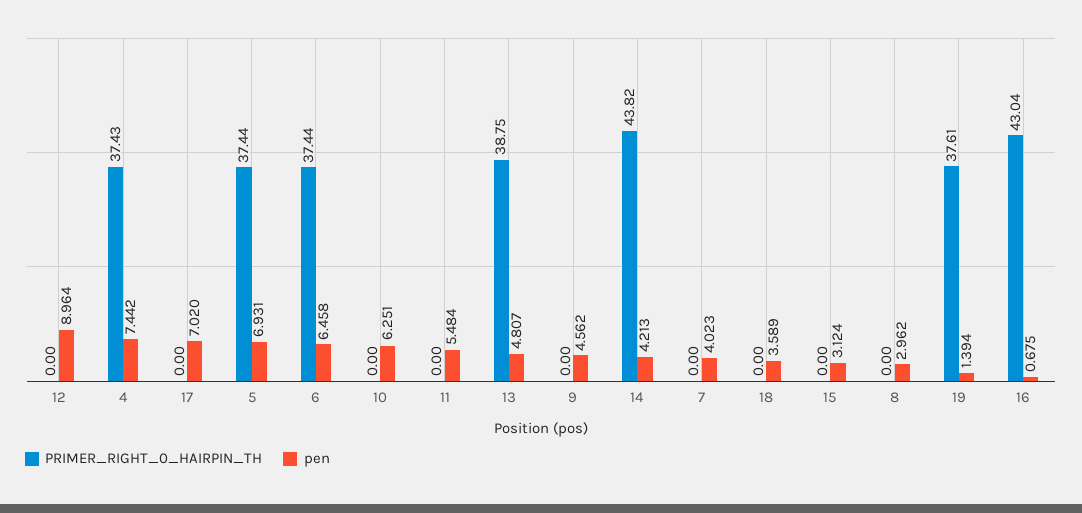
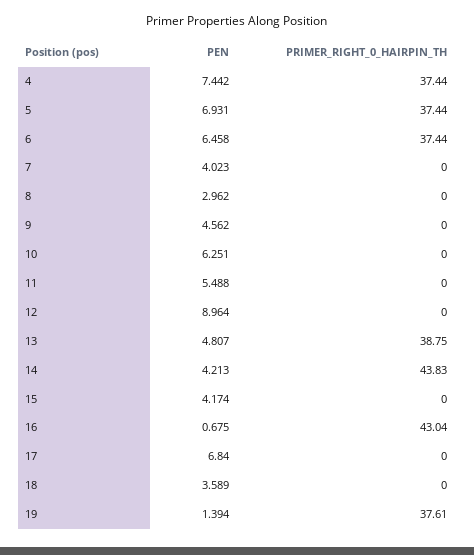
PRIMER_RIGHT_0_HAIRPIN_TH, 4: 37.43 -> 37.44
pen, 17: 7.02 -> 6.84
pen, 11: 5.484 -> 5.488
PRIMER_RIGHT_0_HAIRPIN_TH, 14: 43.82 -> 43.83
pen, 15: 3.124 -> 4.174

